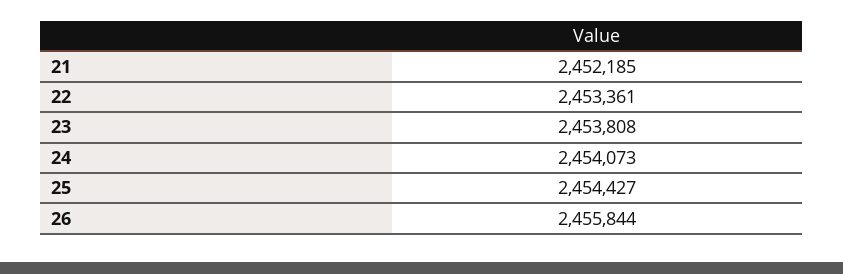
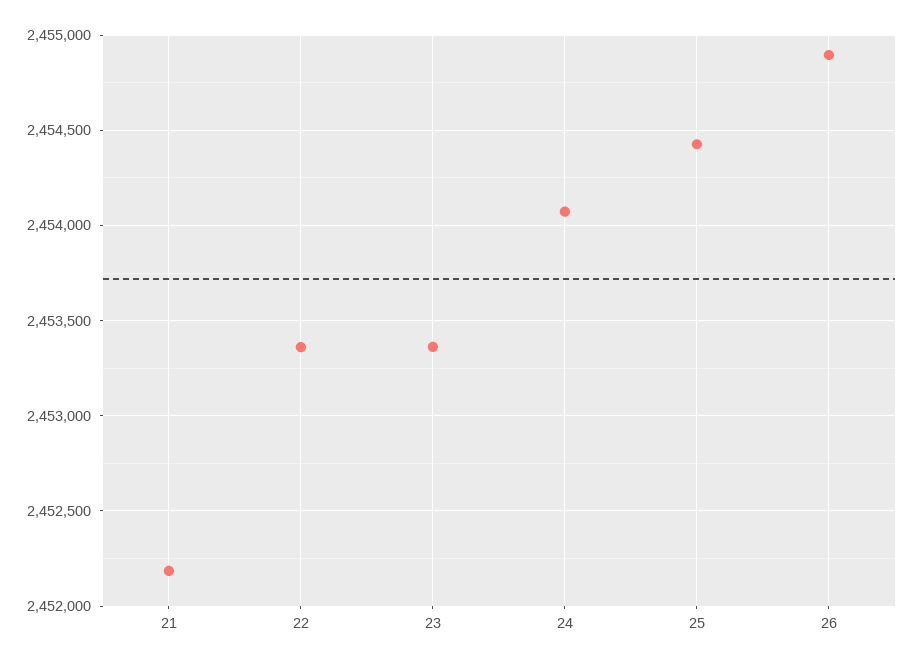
23: 2453808 -> 2453350
26: 2455844 -> 2454900

